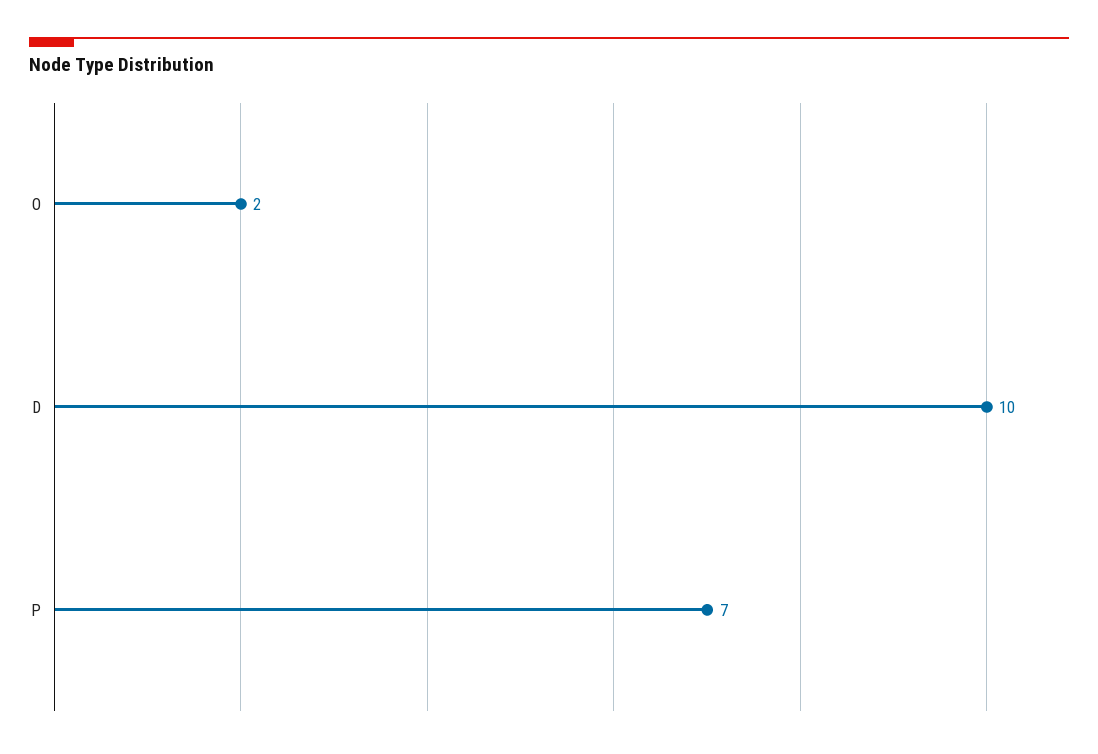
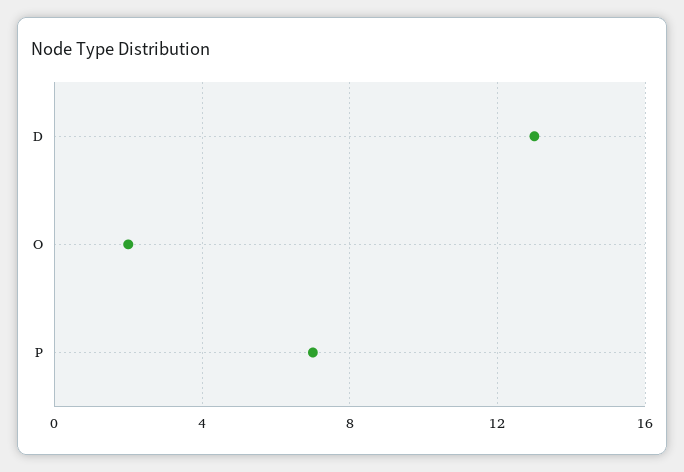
D: 10 -> 13

